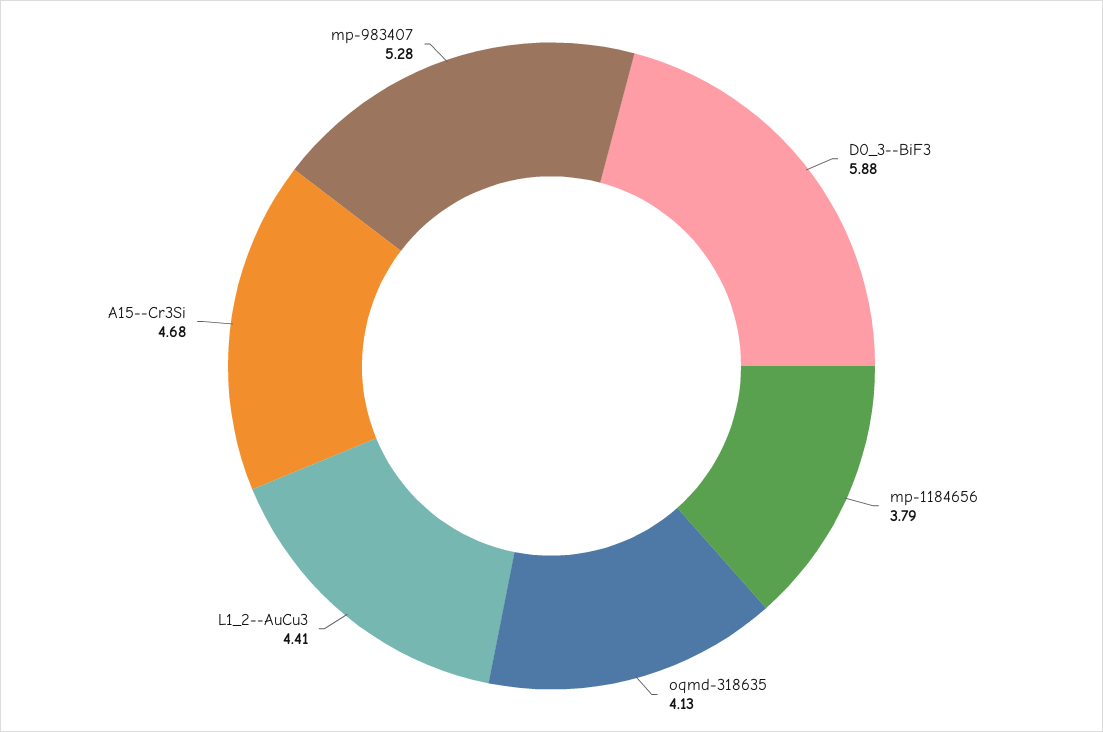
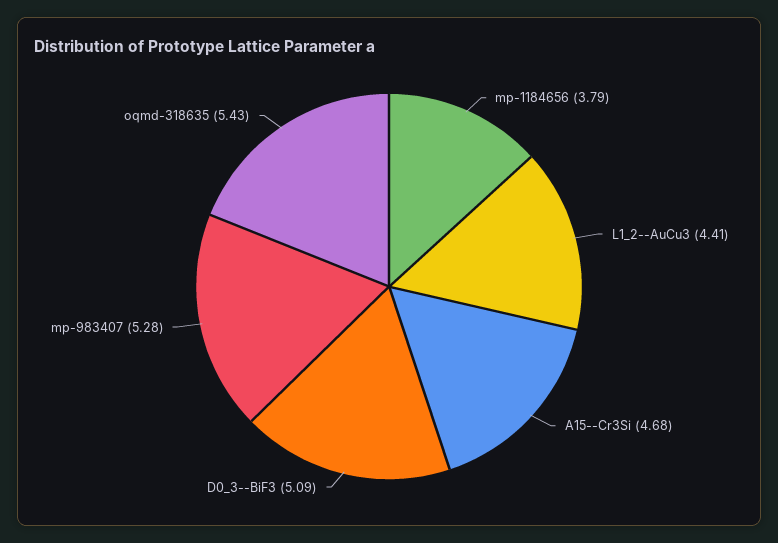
D0_3--BiF3: 5.88 -> 5.09
oqmd-318635: 4.13 -> 5.43

